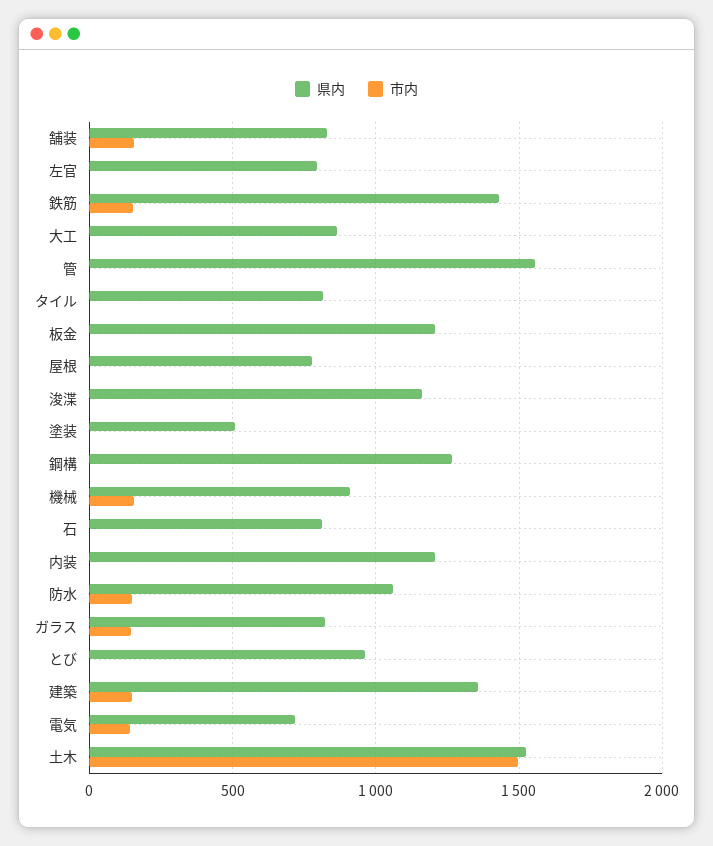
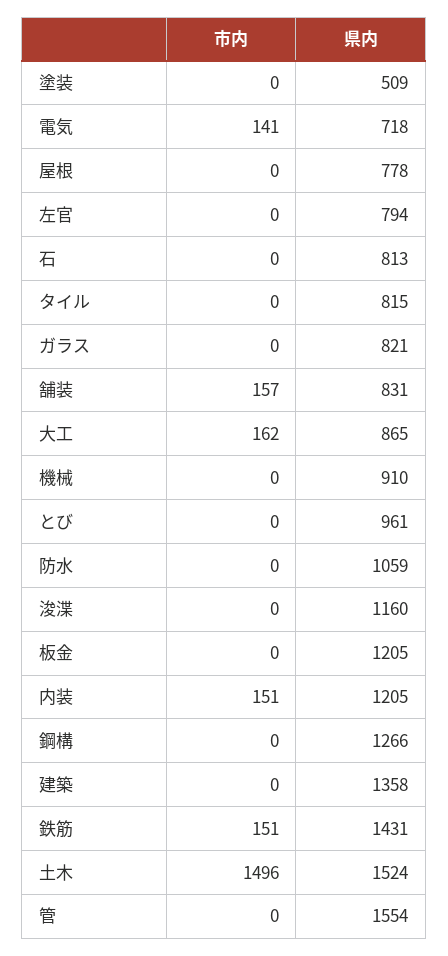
市内, 大工: 0 -> 162
市内, 機械: 150 -> 0
市内, 内装: 0 -> 151
市内, 防水: 150 -> 0
市内, ガラス: 150 -> 0
市内, 建築: 150 -> 0

